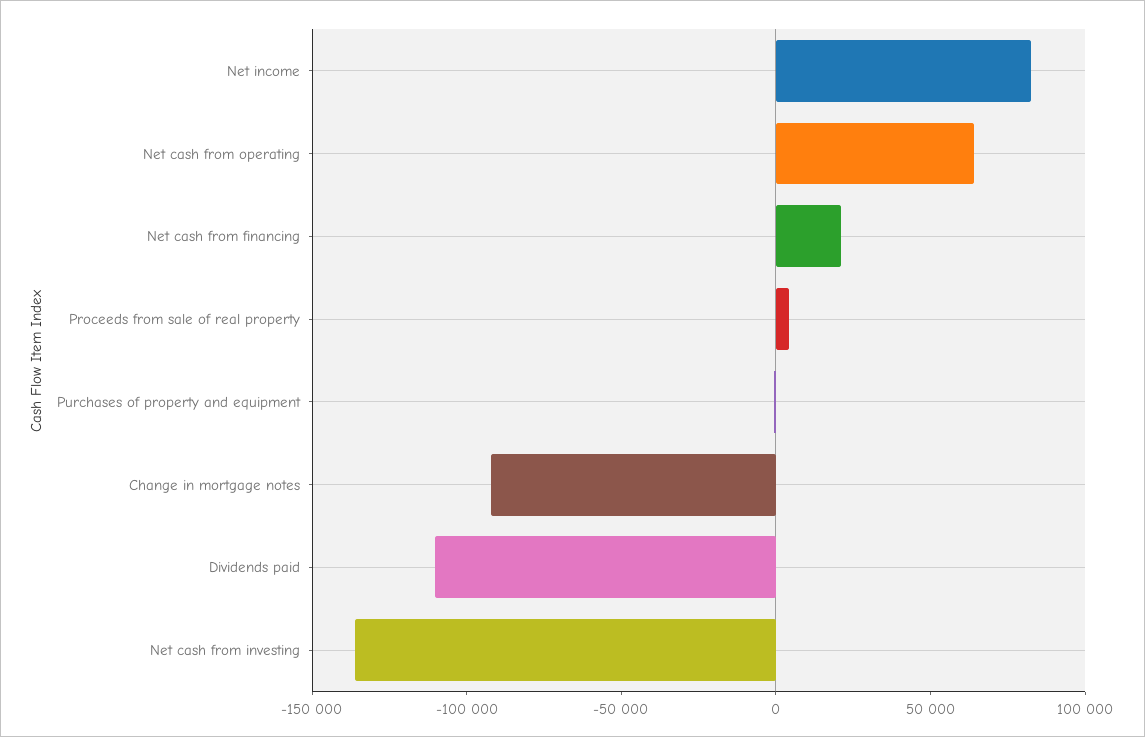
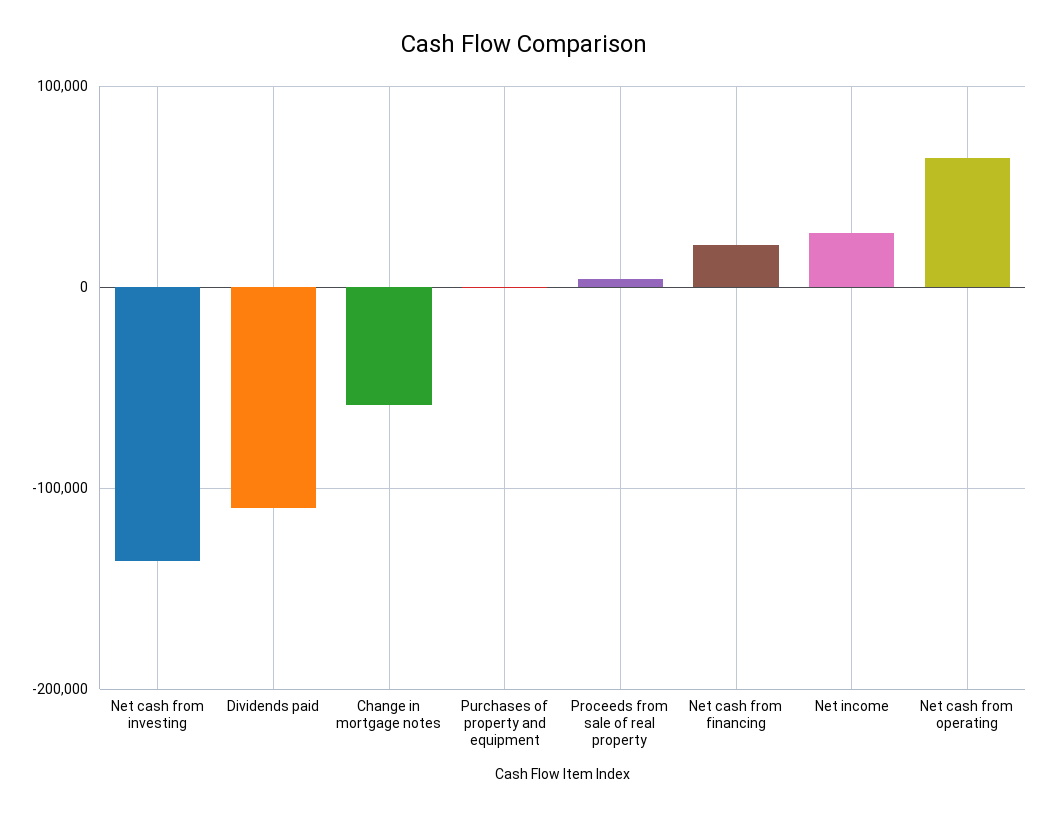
Net income: 80000 -> 30000
Change in mortgage notes: -90000 -> -60000

